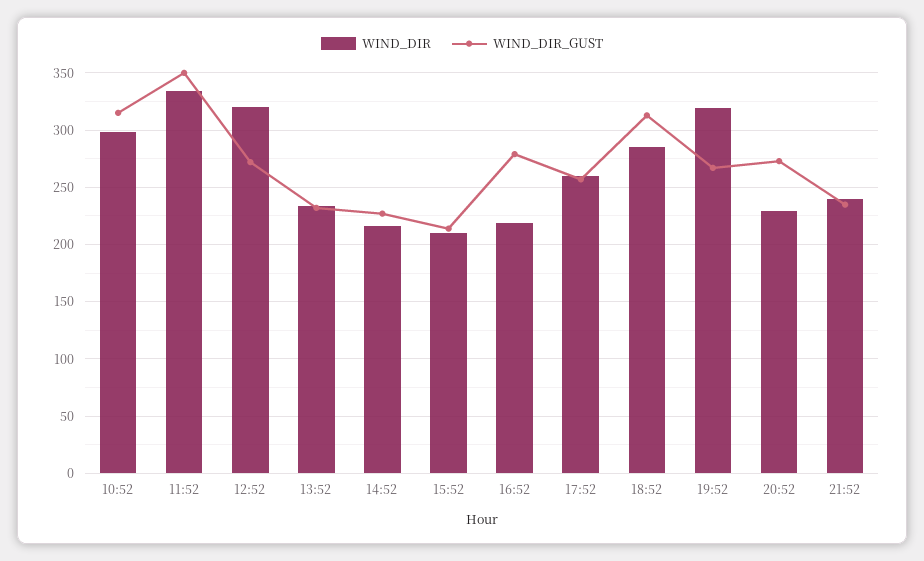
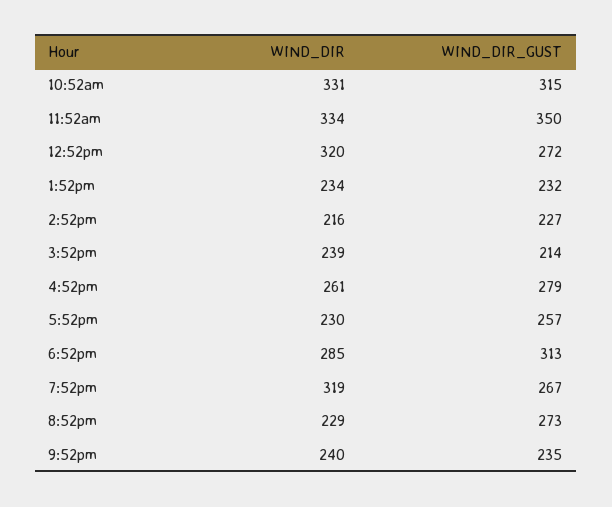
WIND_DIR, 10:52: 300 -> 331
WIND_DIR, 15:52: 210 -> 239
WIND_DIR, 16:52: 220 -> 261
WIND_DIR, 17:52: 260 -> 230

